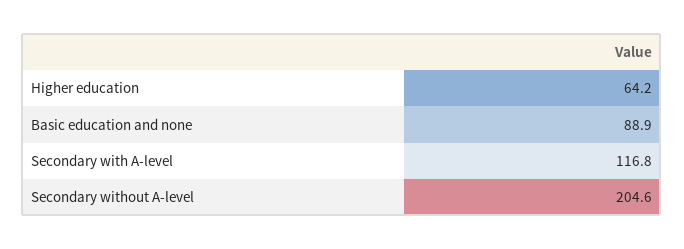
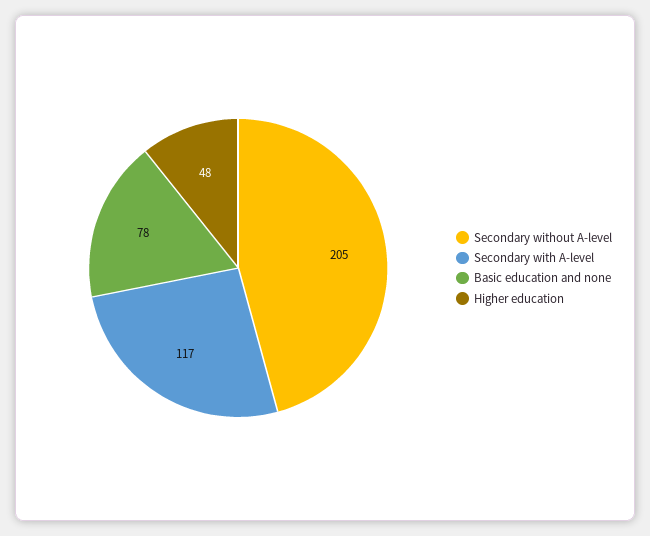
Higher education: 64.2 -> 48
Basic education and none: 88.9 -> 78

